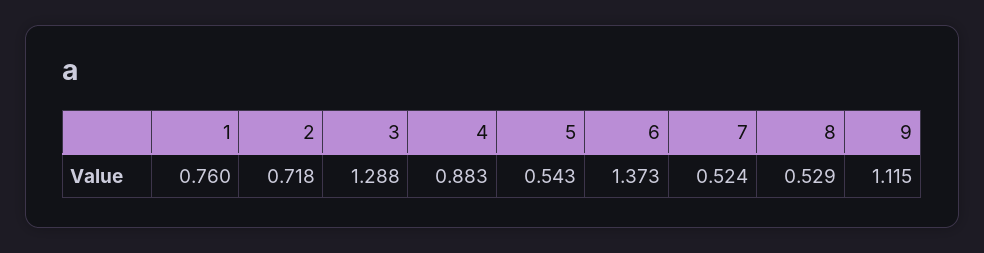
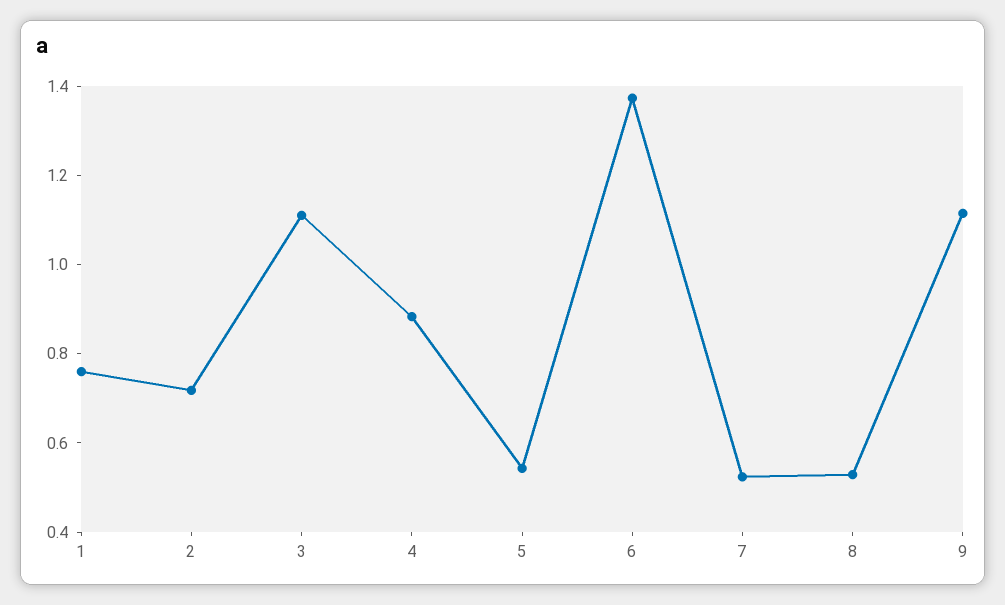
3: 1.288 -> 1.1

